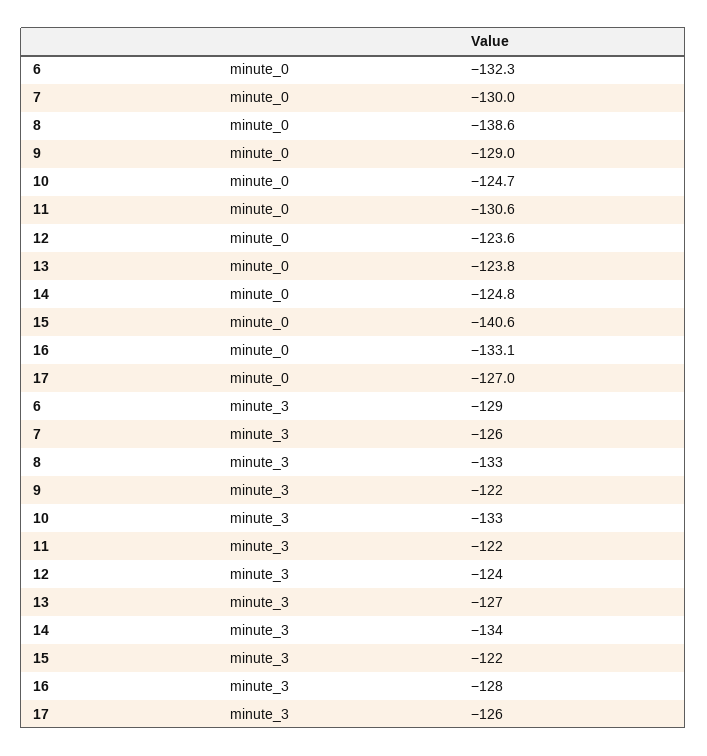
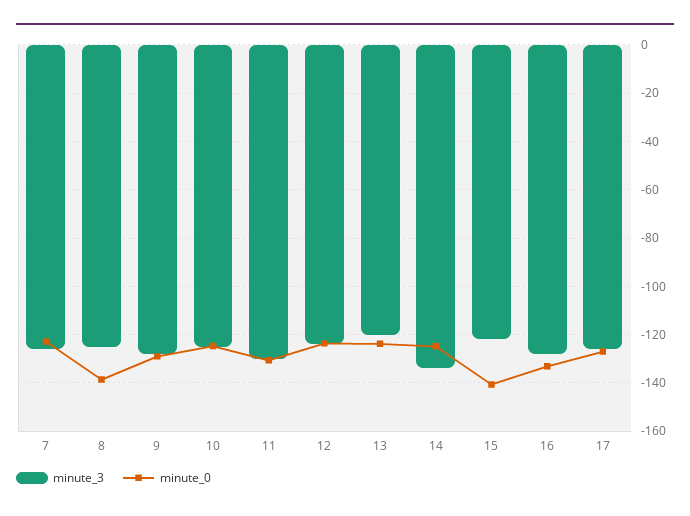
minute_0, 6: -132.3 -> none
minute_0, 7: -130 -> -122.5
minute_3, 6: -129 -> none
minute_3, 8: -133 -> -125
minute_3, 9: -122 -> -127.5
minute_3, 10: -133 -> -125
minute_3, 11: -122 -> -130
minute_3, 13: -127 -> -120

